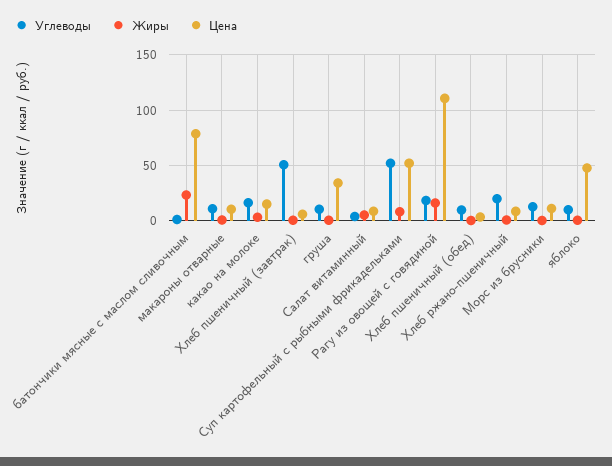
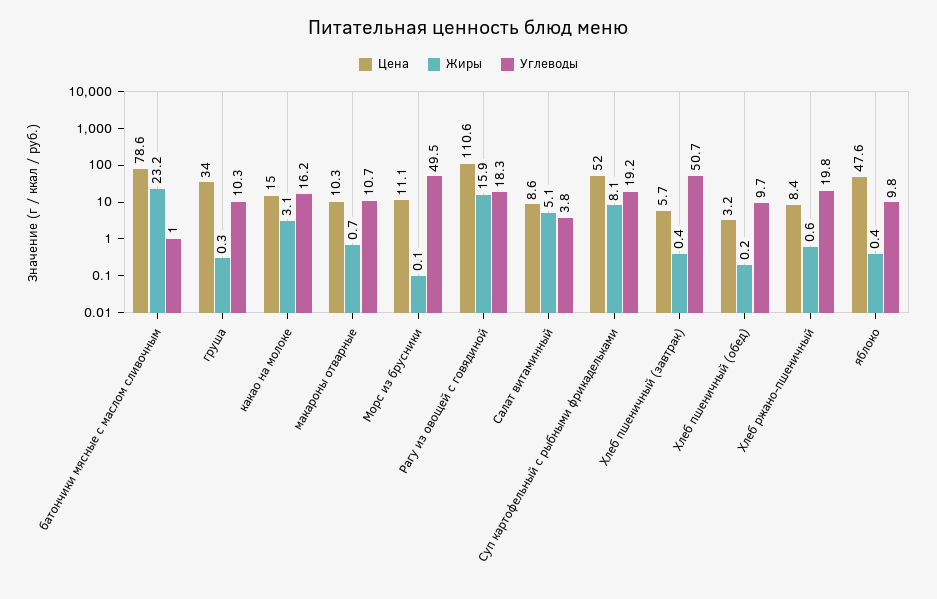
Углеводы, Суп картофельный с рыбными фрикадельками: 50 -> 19.2
Углеводы, Морс из брусники: 10 -> 49.5

